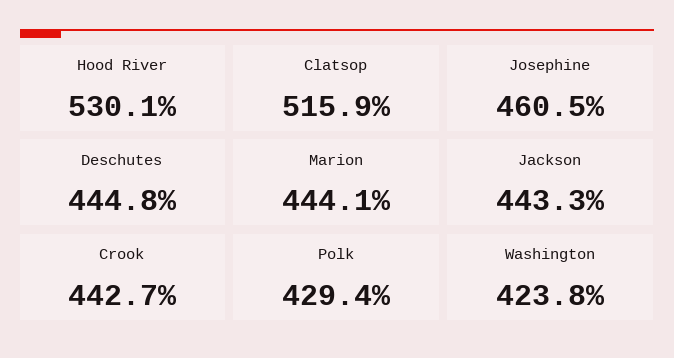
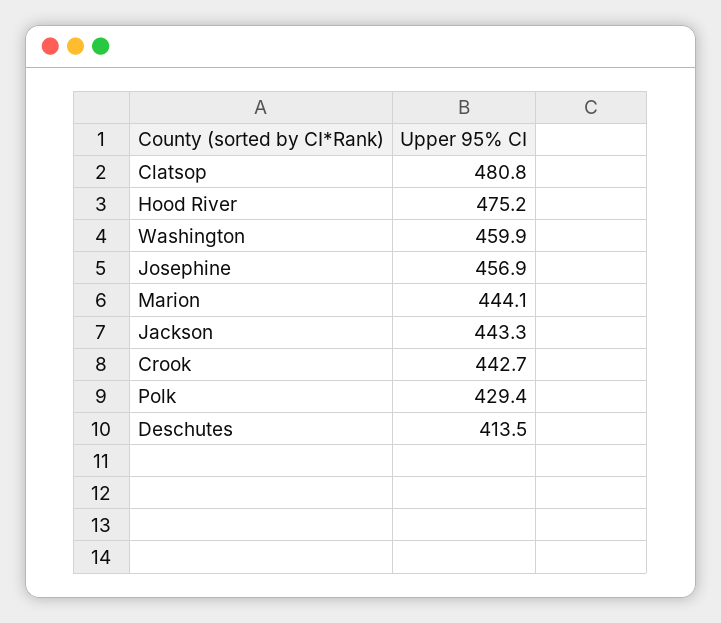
Hood River: 530.1 -> 475.2
Clatsop: 515.9 -> 480.8
Josephine: 460.5 -> 456.9
Deschutes: 444.8 -> 413.5
Washington: 423.8 -> 459.9

